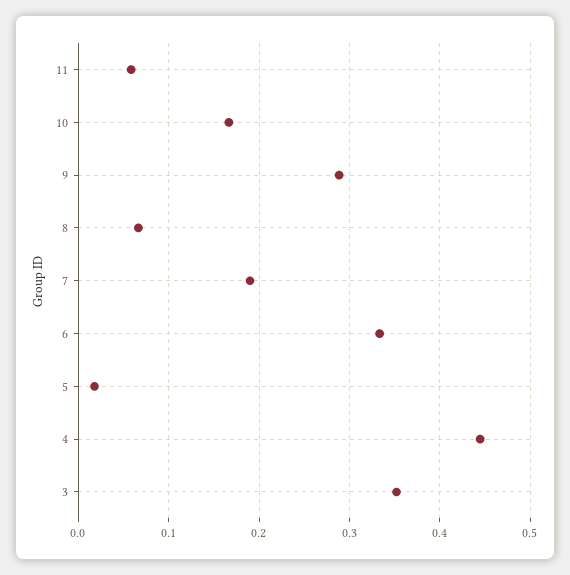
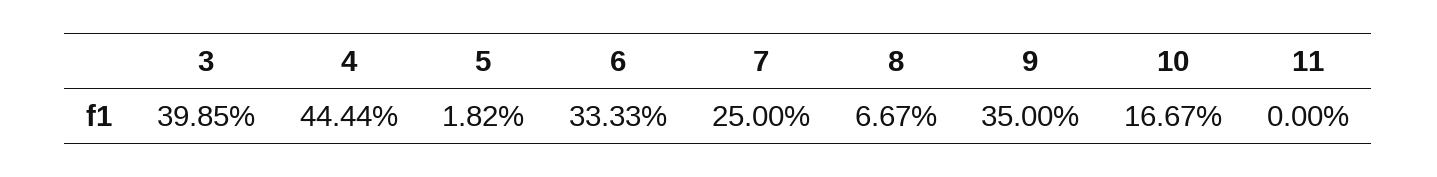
11: 0.06 -> 0
9: 0.29 -> 0.35
7: 0.19 -> 0.25
3: 0.35 -> 0.3985

